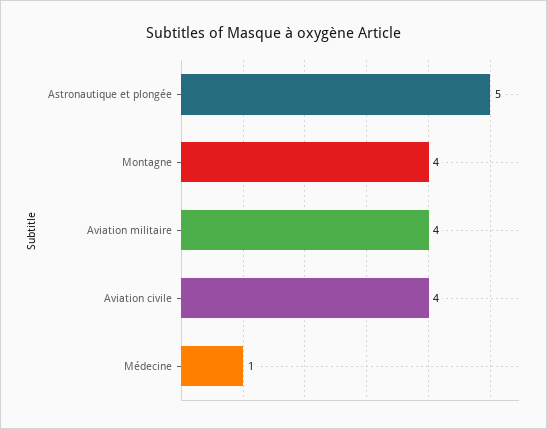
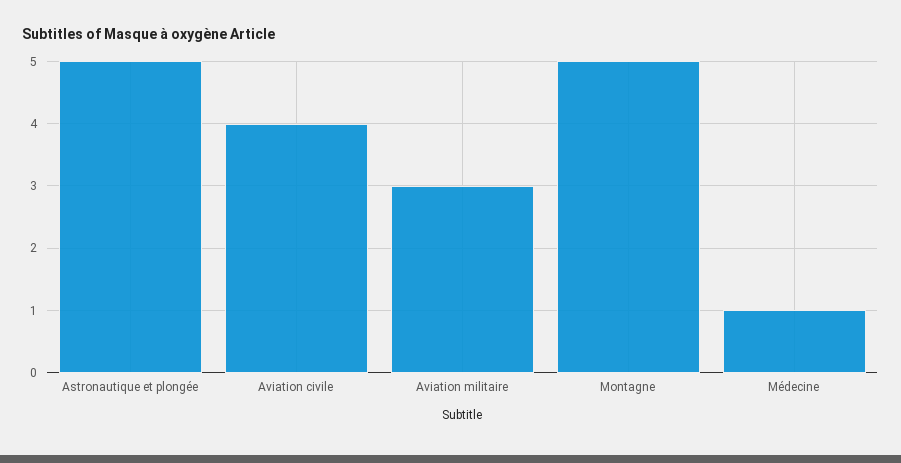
Montagne: 4 -> 5
Aviation militaire: 4 -> 3

